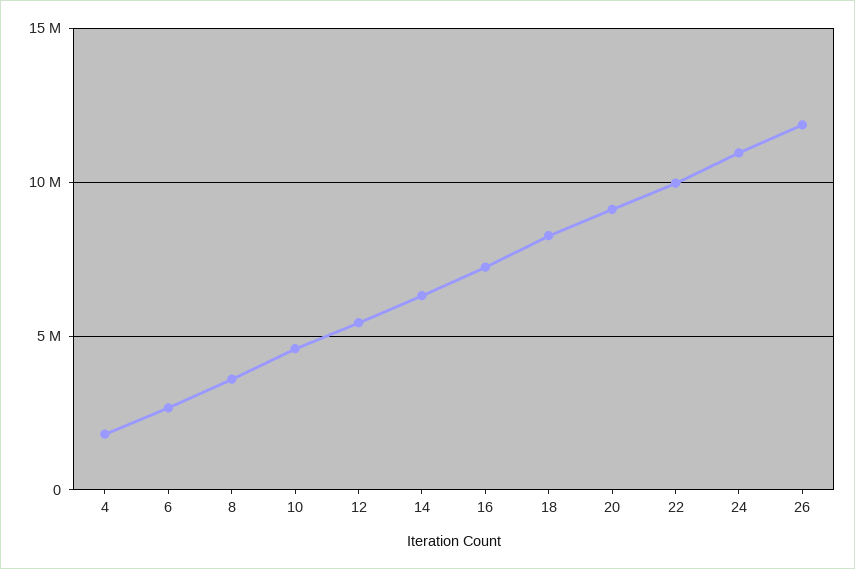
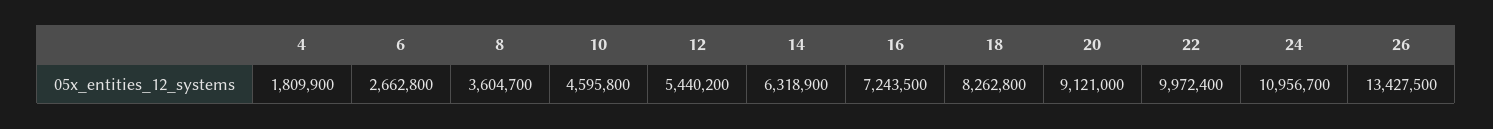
26: 12000000 -> 13427500

